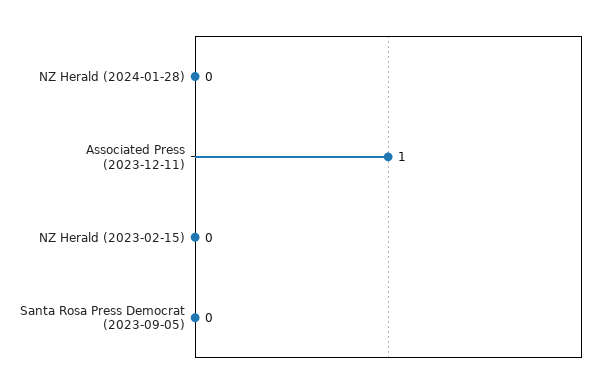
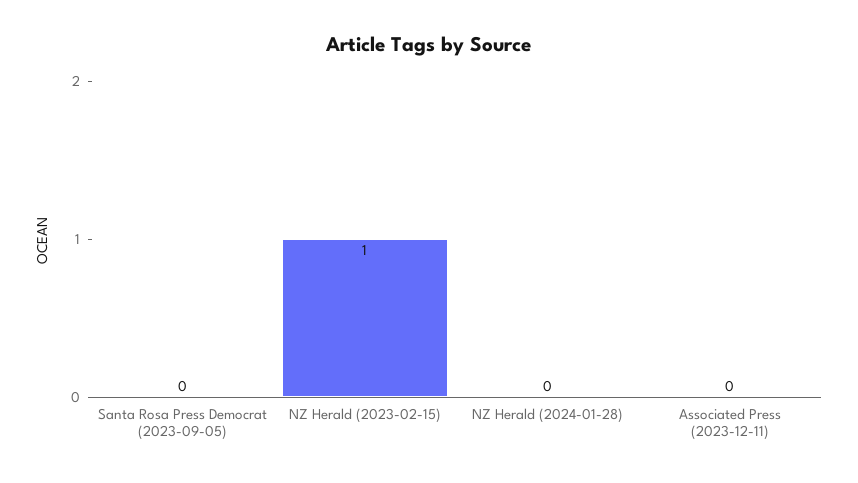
Associated Press (2023-12-11): 1 -> 0
NZ Herald (2023-02-15): 0 -> 1

